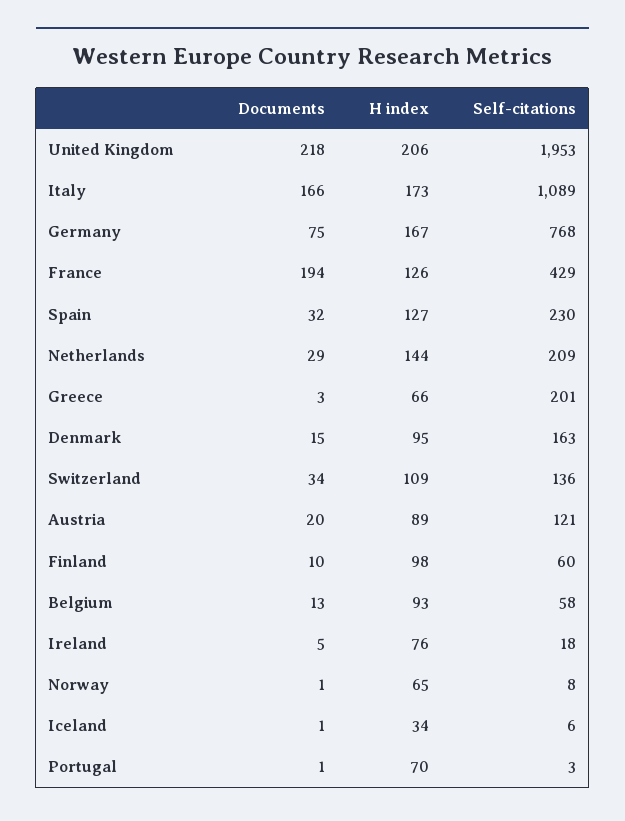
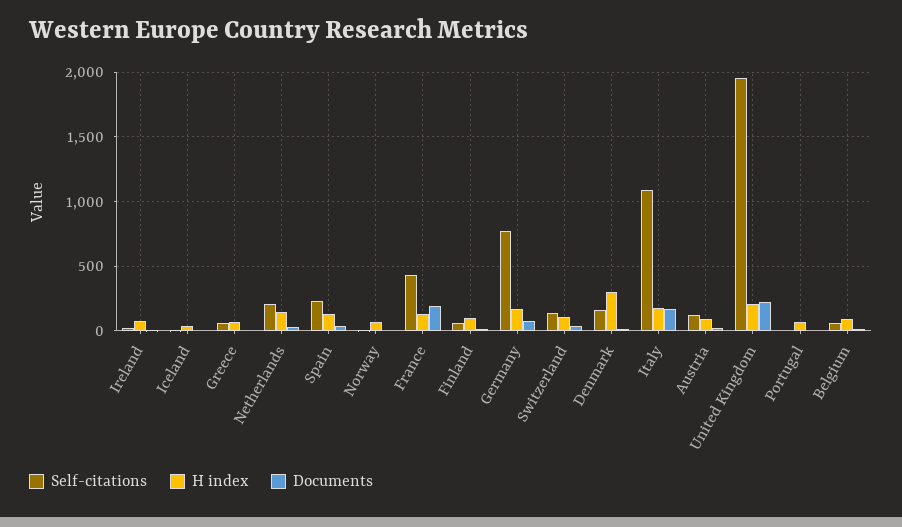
Self-citations, Greece: 201 -> 50
H index, Denmark: 95 -> 300

